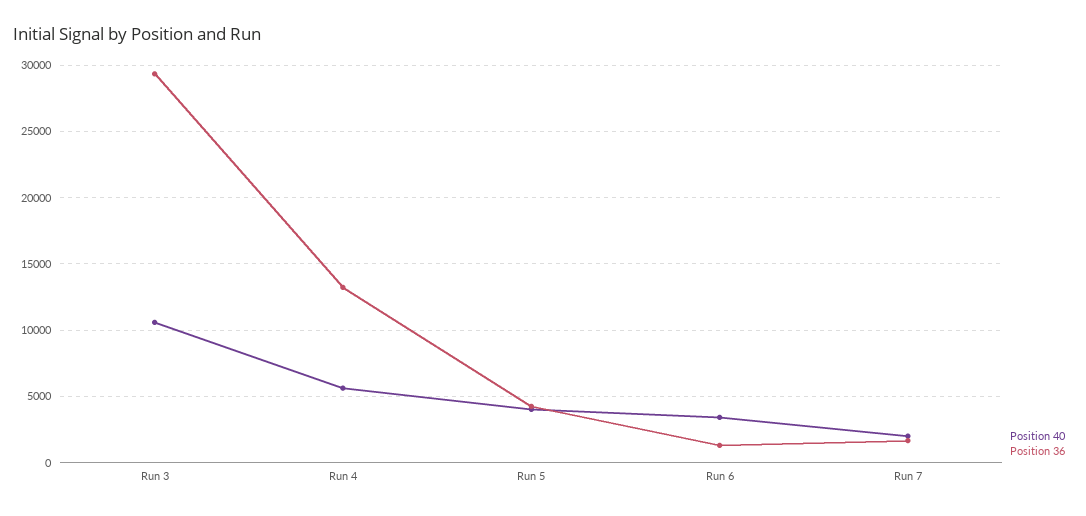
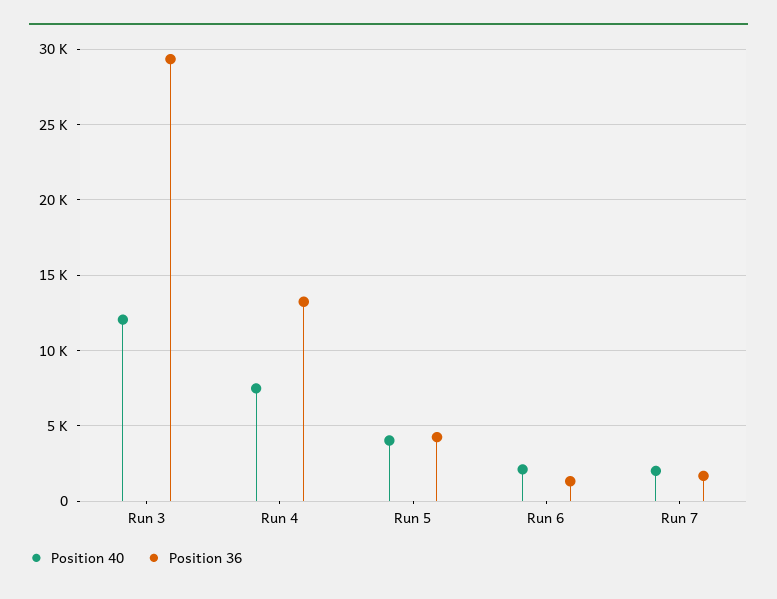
Position 40, Run 3: 10500 -> 12000
Position 40, Run 4: 5500 -> 7500
Position 40, Run 6: 3500 -> 2000

